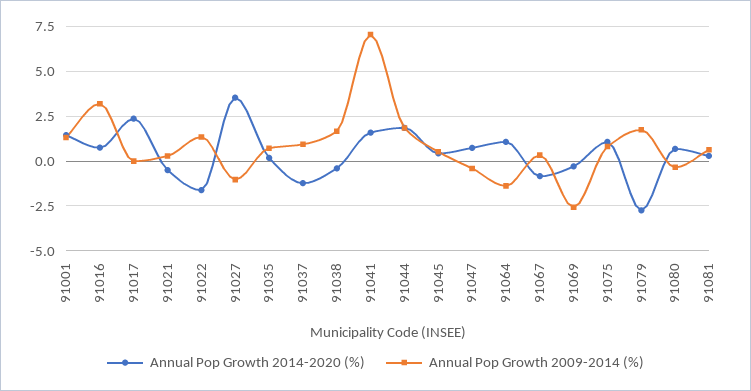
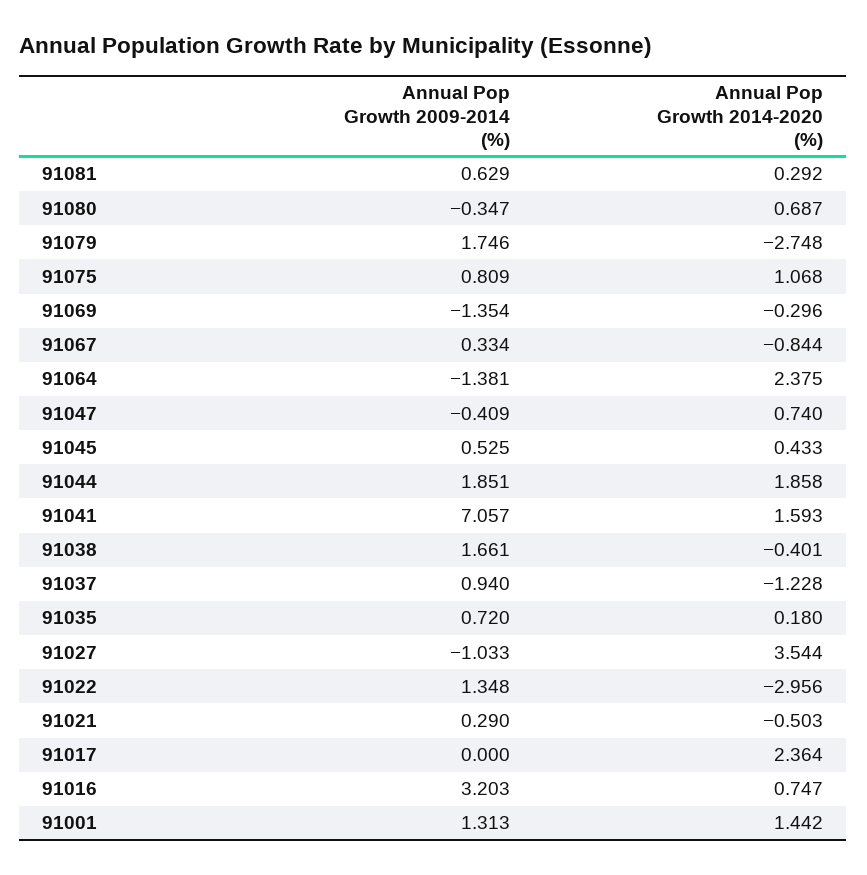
Annual Pop Growth 2014-2020 (%), 91022: -1.5 -> -2.956
Annual Pop Growth 2014-2020 (%), 91064: 1 -> 2.375
Annual Pop Growth 2009-2014 (%), 91069: -2.5 -> -1.354

